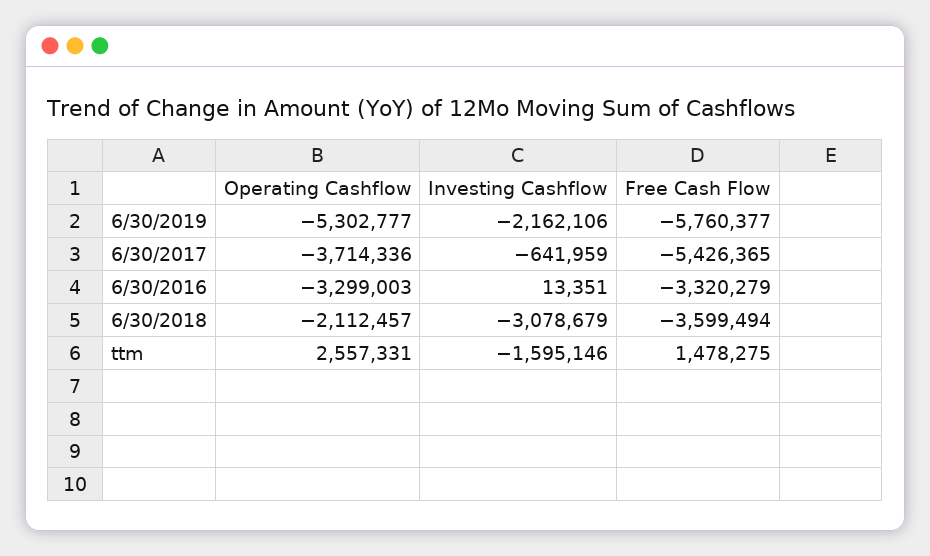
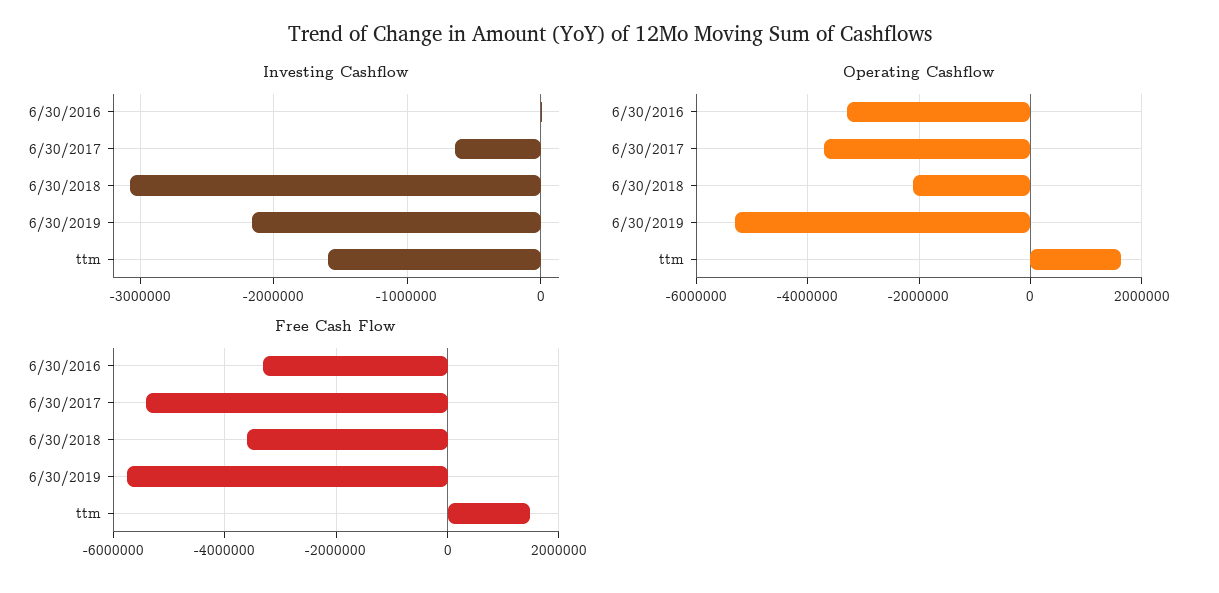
Operating Cashflow, ttm: 2557331 -> 1600000

